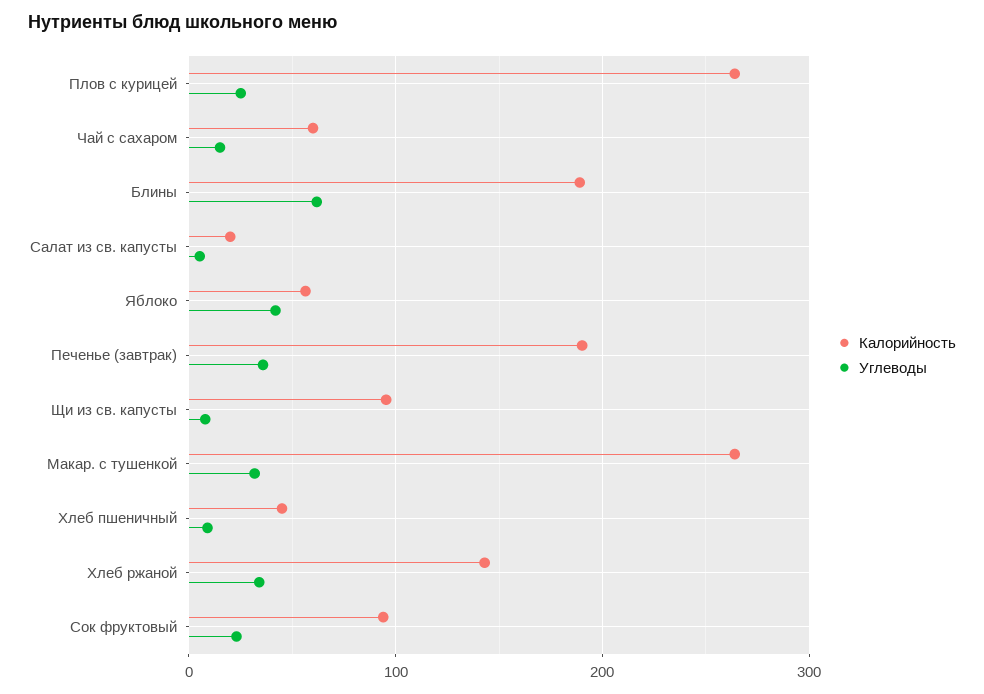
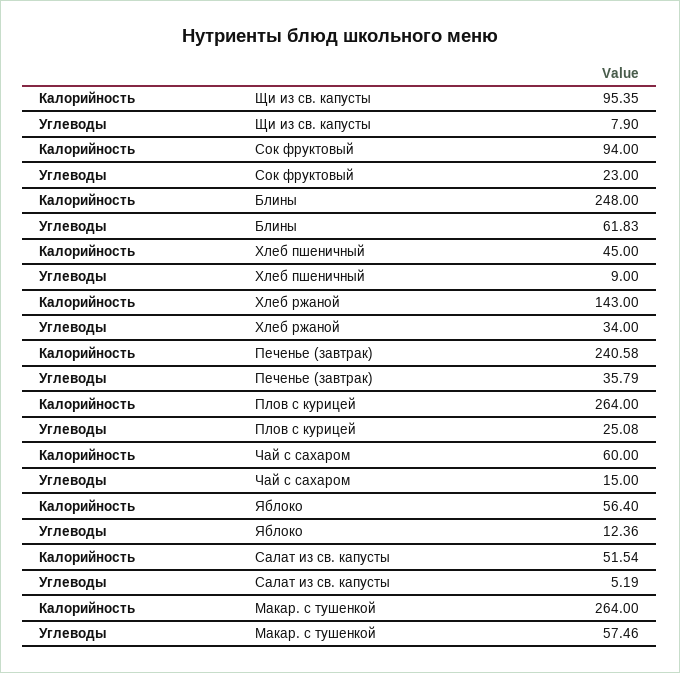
Калорийность, Блины: 190 -> 248
Калорийность, Салат из св. капусты: 20 -> 51.54
Углеводы, Яблоко: 40 -> 12.36
Калорийность, Печенье (завтрак): 190 -> 240.58
Углеводы, Макар. с тушенкой: 30 -> 57.46

